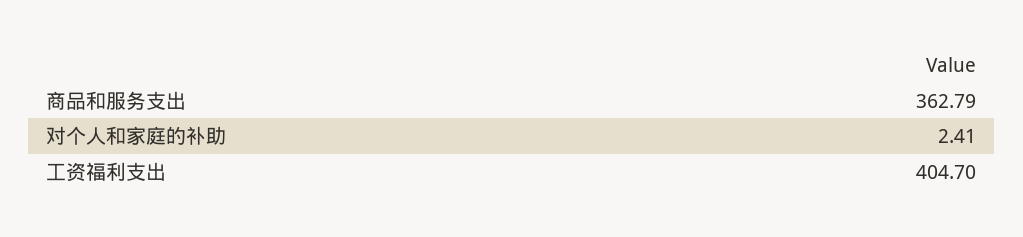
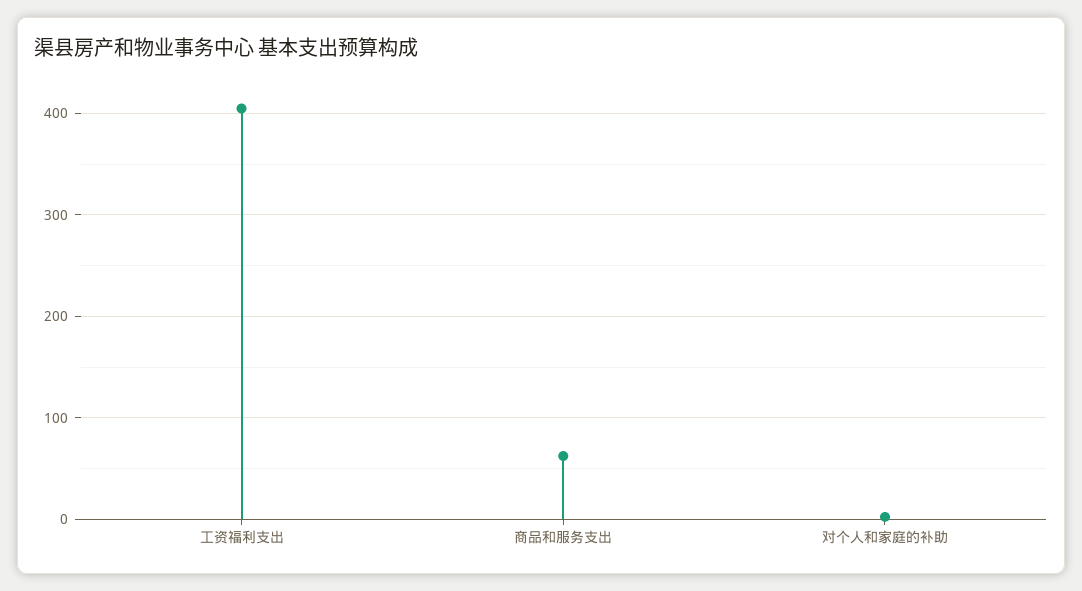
商品和服务支出: 362.79 -> 60

